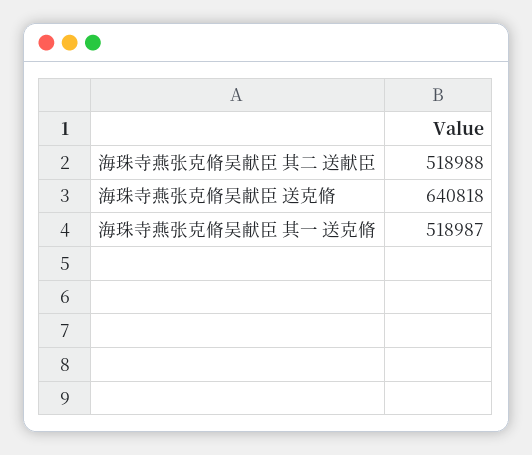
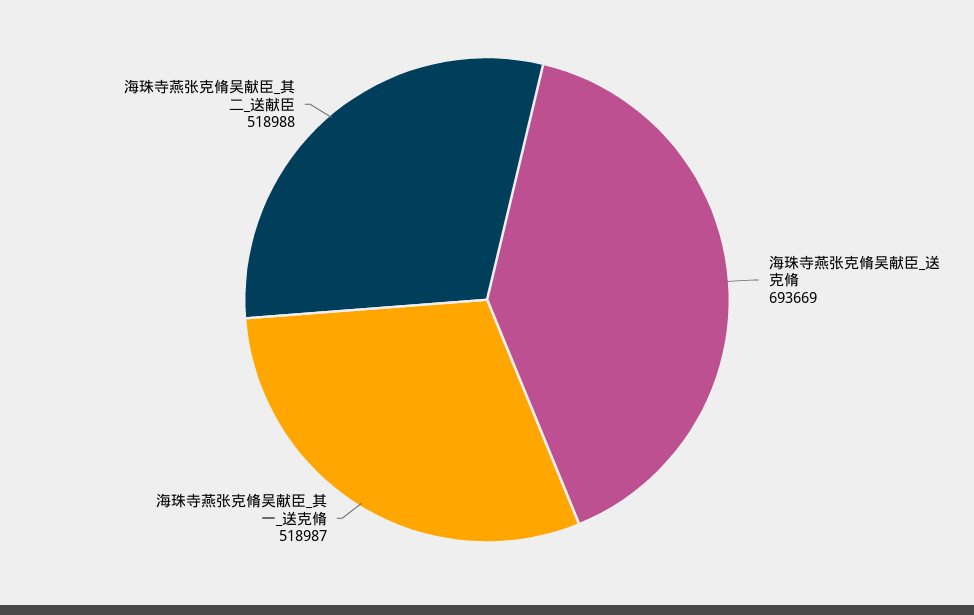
海珠寺燕张克脩吴献臣 送克脩: 640818 -> 693669

